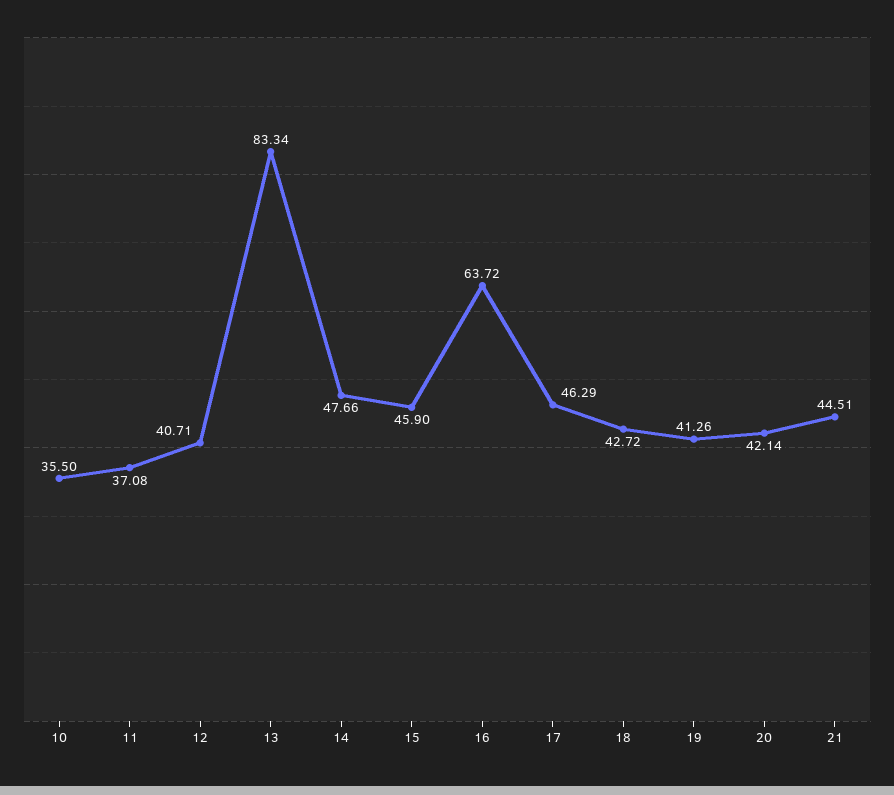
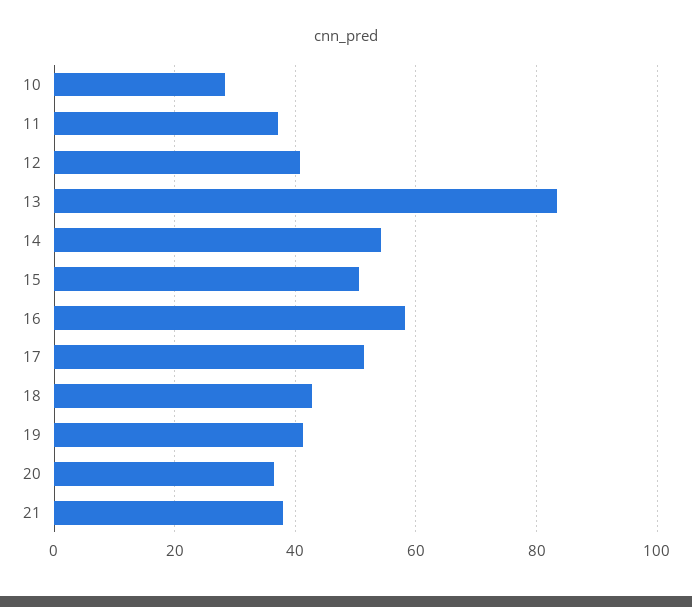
10: 35.5 -> 28
14: 47.66 -> 54
15: 45.9 -> 50
16: 63.72 -> 58
17: 46.29 -> 52
20: 42.14 -> 36
21: 44.51 -> 38

